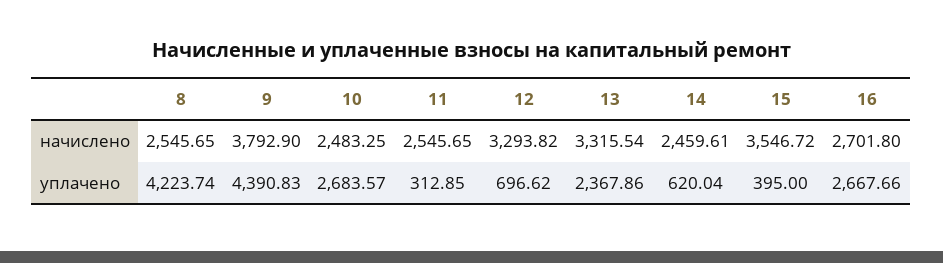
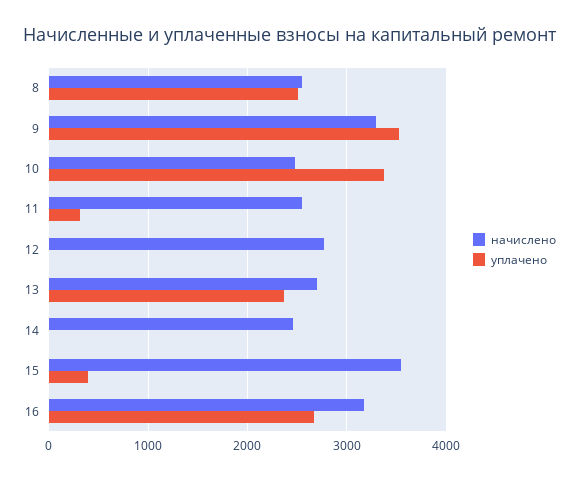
начислено, 9: 3792.9 -> 3300
начислено, 12: 3293.82 -> 2800
начислено, 13: 3315.54 -> 2700
начислено, 16: 2701.8 -> 3200
уплачено, 8: 4223.74 -> 2500
уплачено, 9: 4390.83 -> 3500
уплачено, 10: 2683.57 -> 3400
уплачено, 12: 696.62 -> 0
уплачено, 14: 620.04 -> 0

